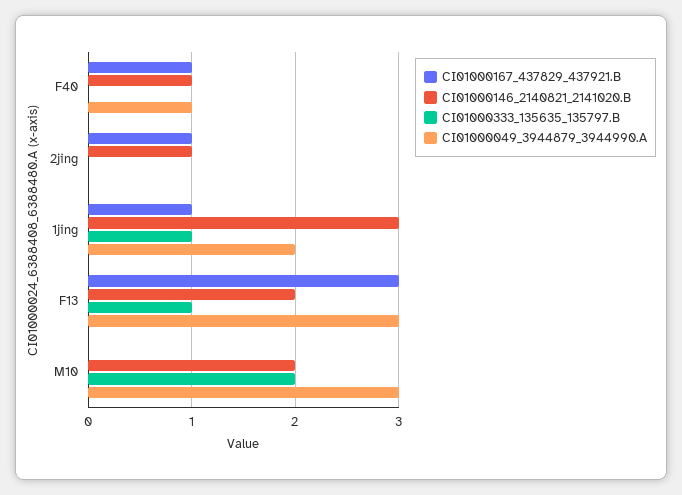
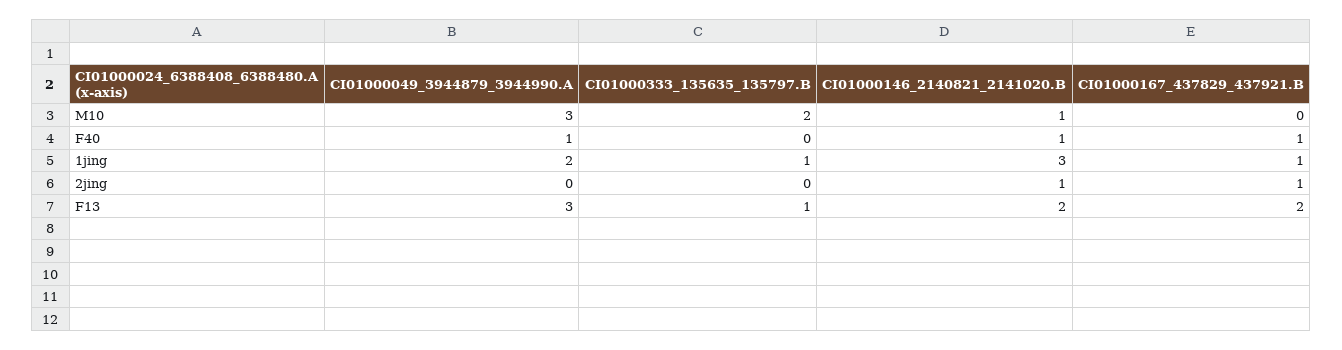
CI01000167_437829_437921.B, F13: 3 -> 2
CI01000146_2140821_2141020.B, M10: 2 -> 1

